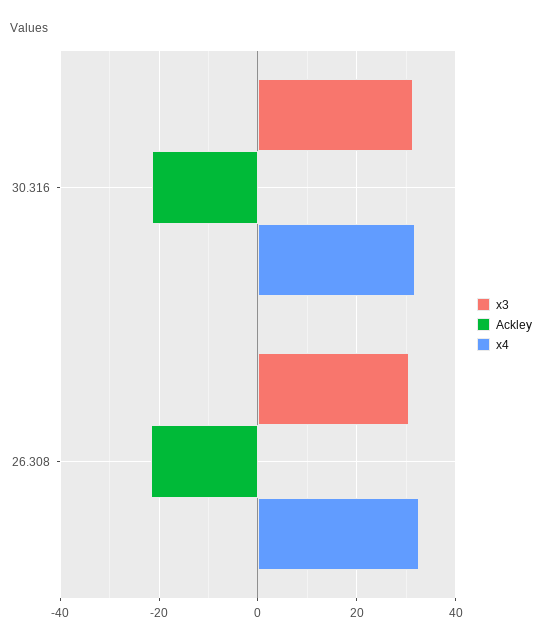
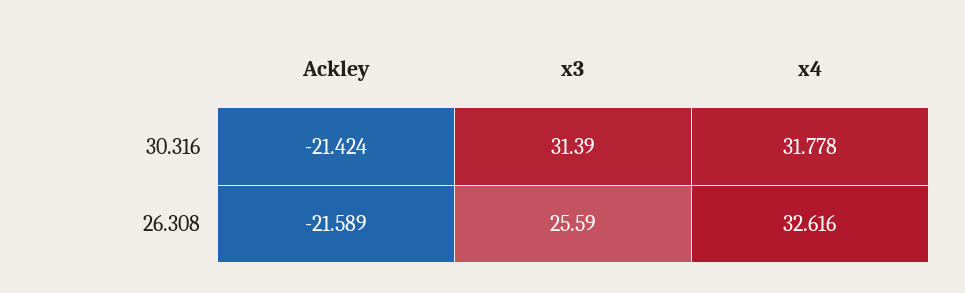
x3, 26.308: 30 -> 25.59

